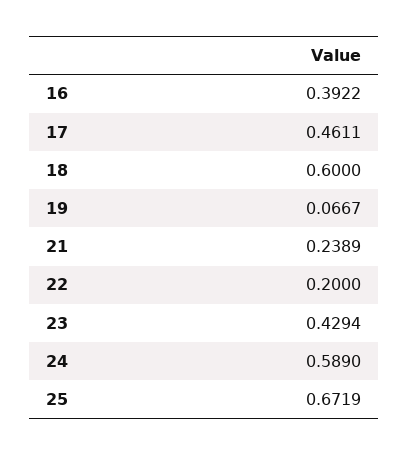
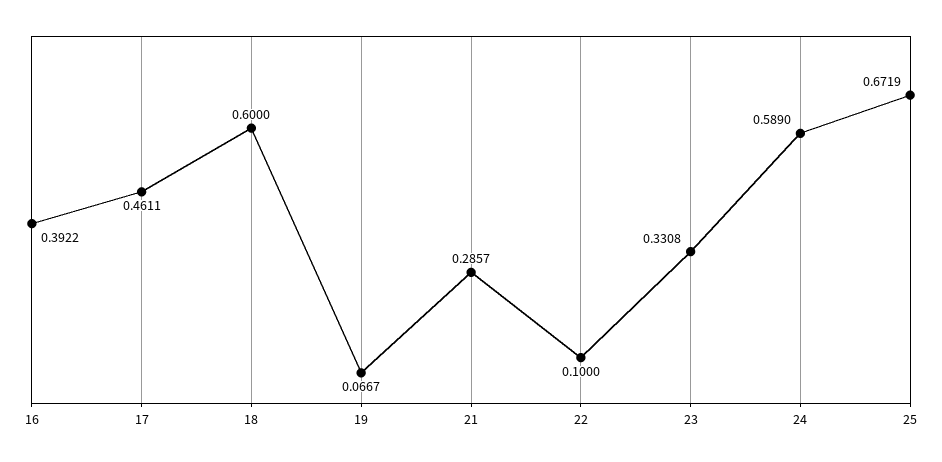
21: 0.2389 -> 0.2857
22: 0.2 -> 0.1
23: 0.4294 -> 0.3308

